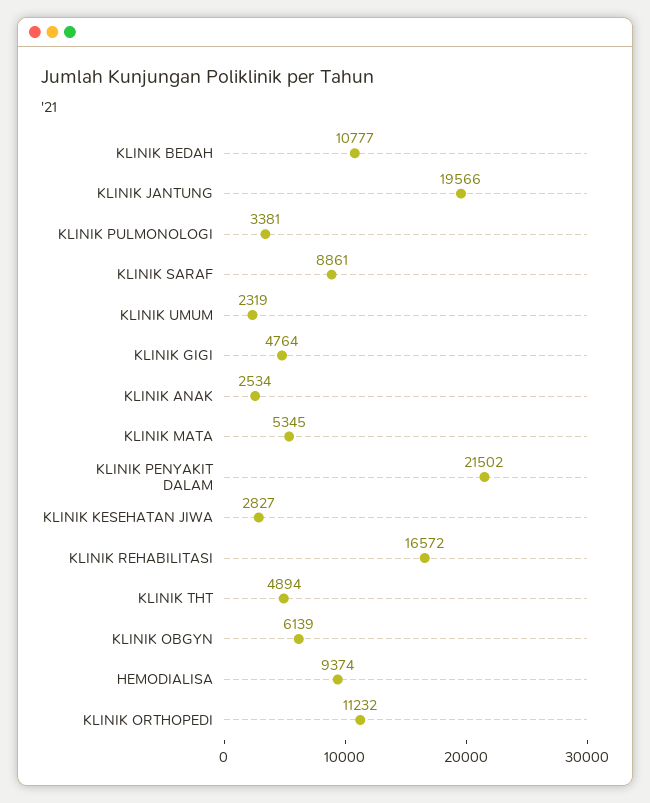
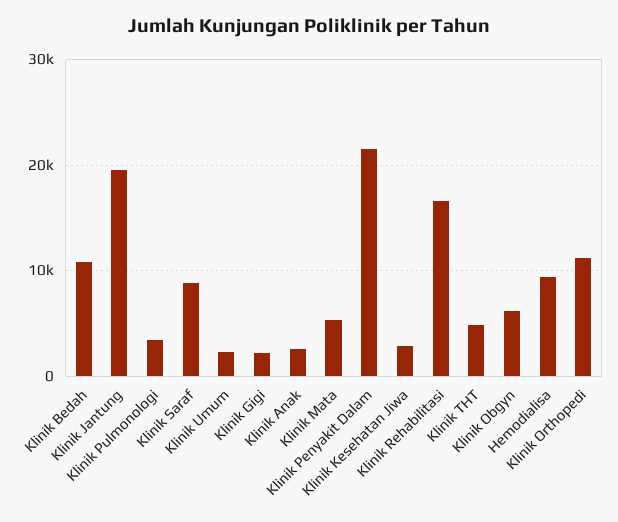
KLINIK GIGI: 4764 -> 2000

